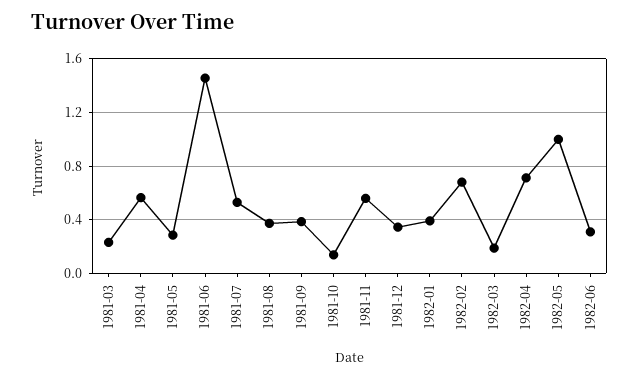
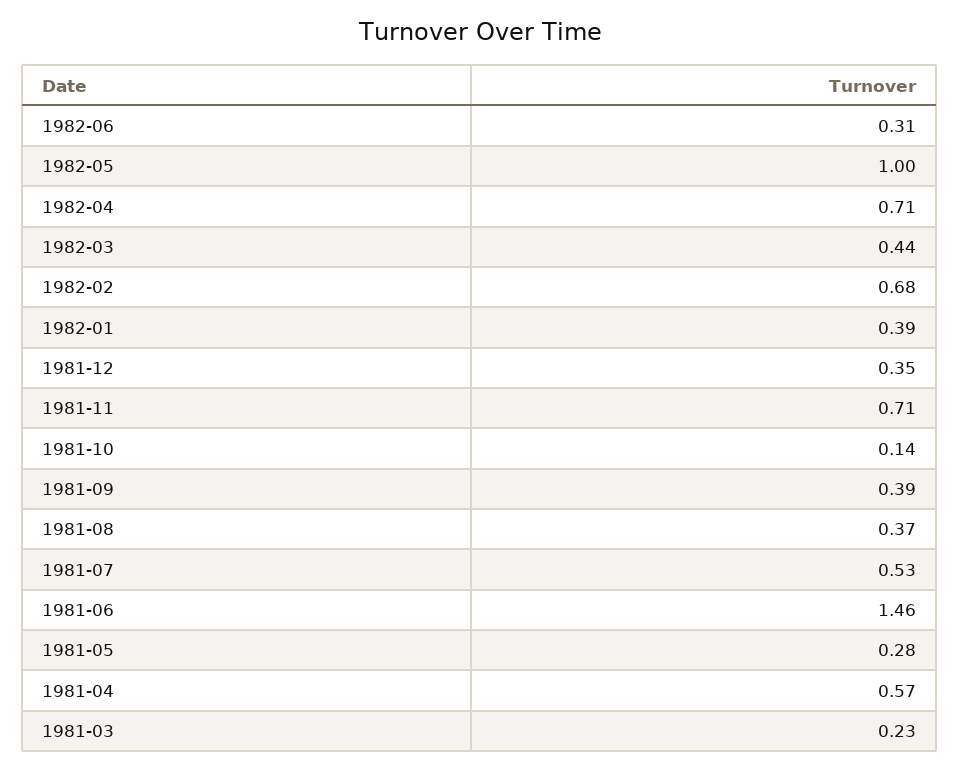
1981-11: 0.55 -> 0.71
1982-03: 0.2 -> 0.44

